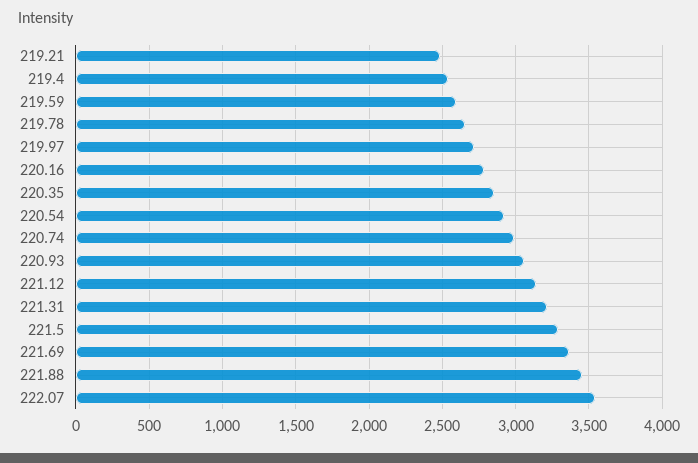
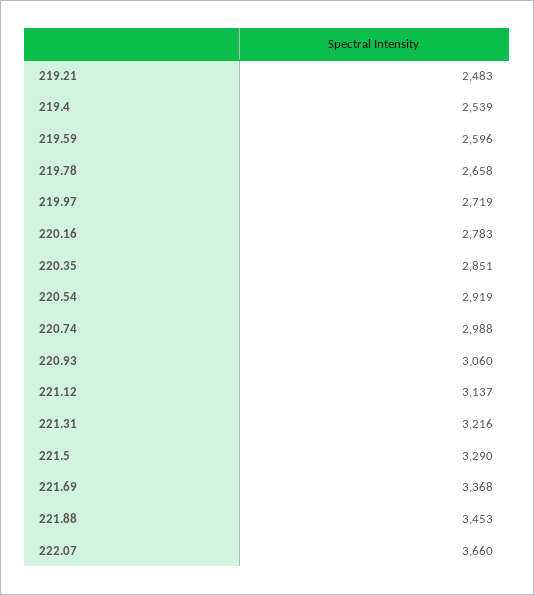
222.07: 3550 -> 3660

